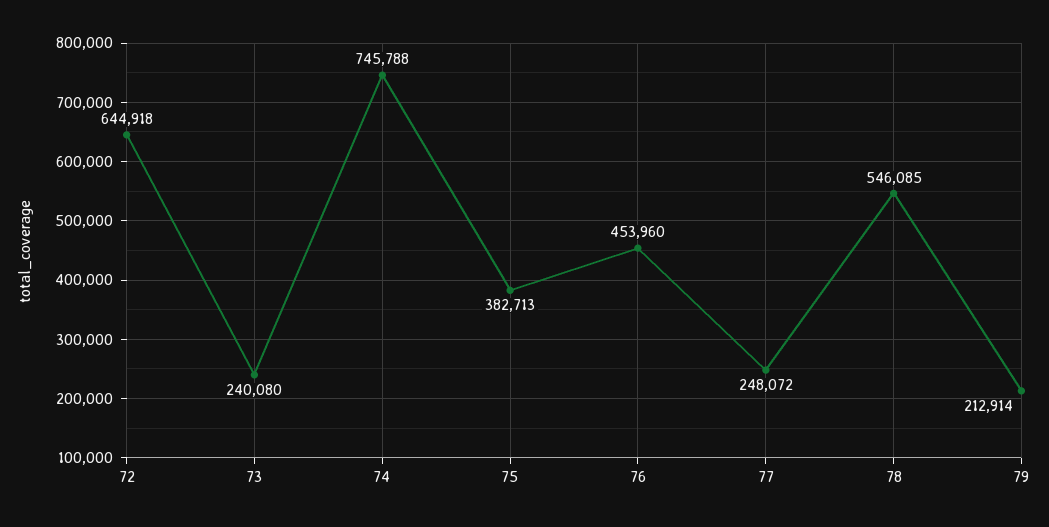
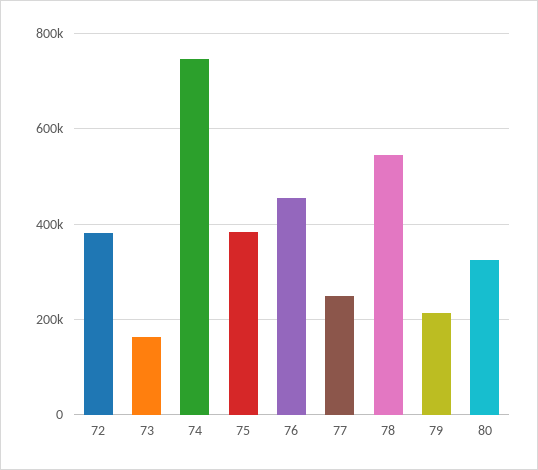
72: 644918 -> 380000
73: 240080 -> 160000
80: none -> 320000

